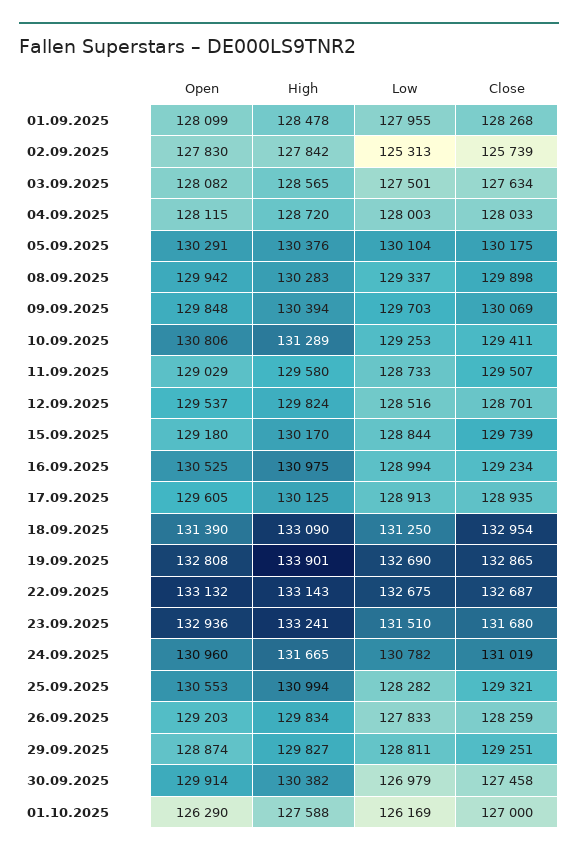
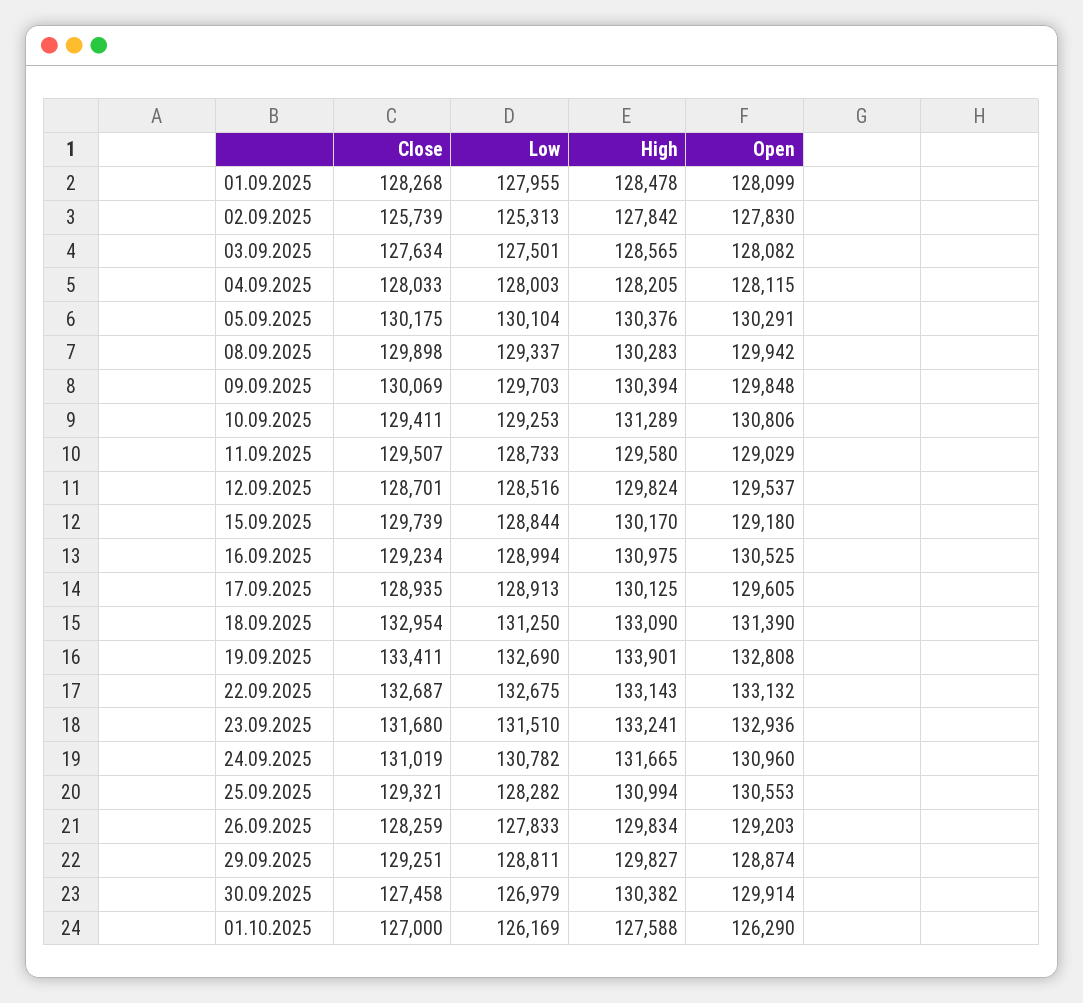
High, 04.09.2025: 128720 -> 128205
Close, 19.09.2025: 132865 -> 133411

